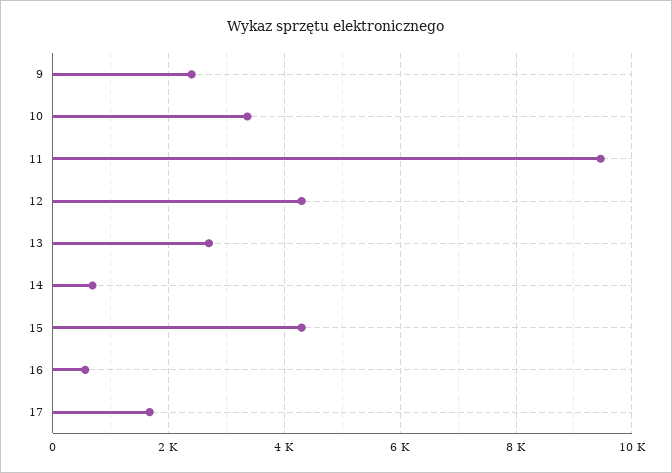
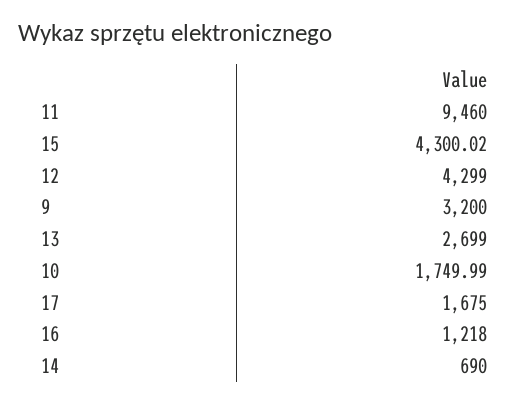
9: 2400 -> 3200
10: 3400 -> 1749.99
16: 600 -> 1218

